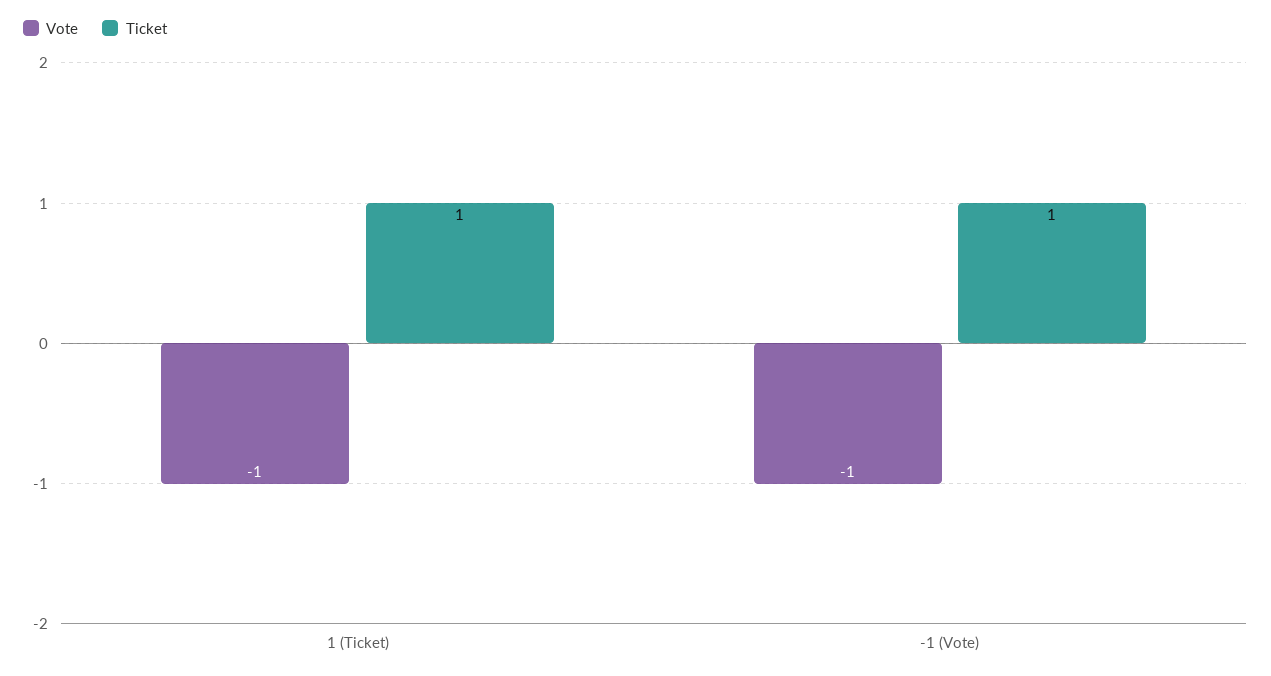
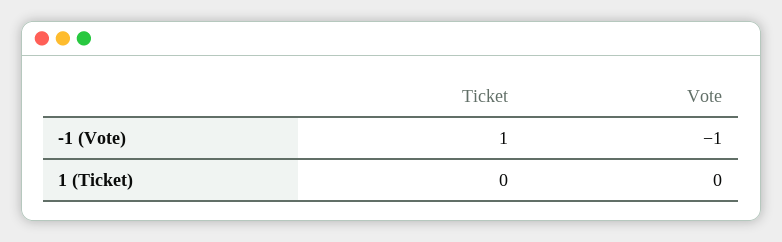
Vote, 1 (Ticket): -1 -> 0
Ticket, 1 (Ticket): 1 -> 0

